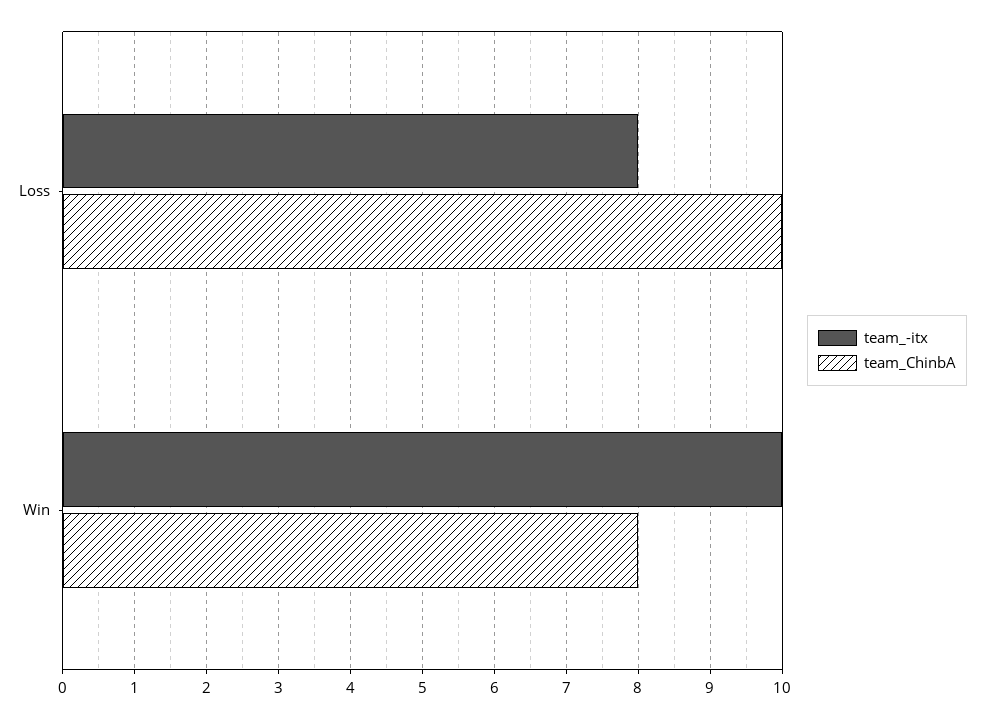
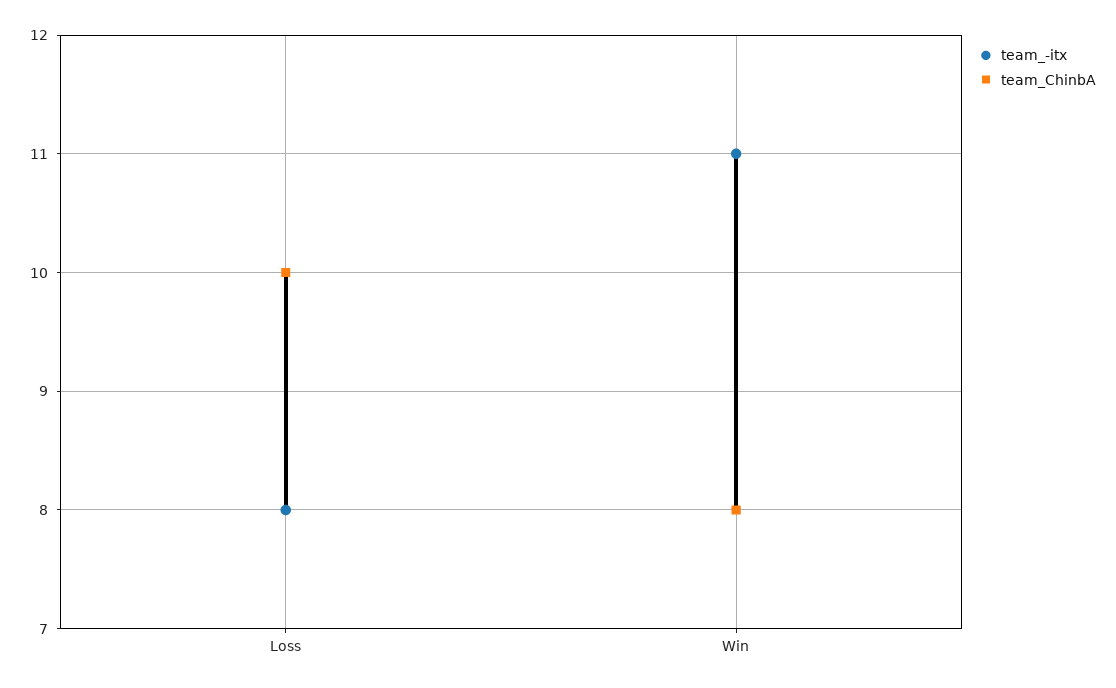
team_-itx, Win: 10 -> 11

